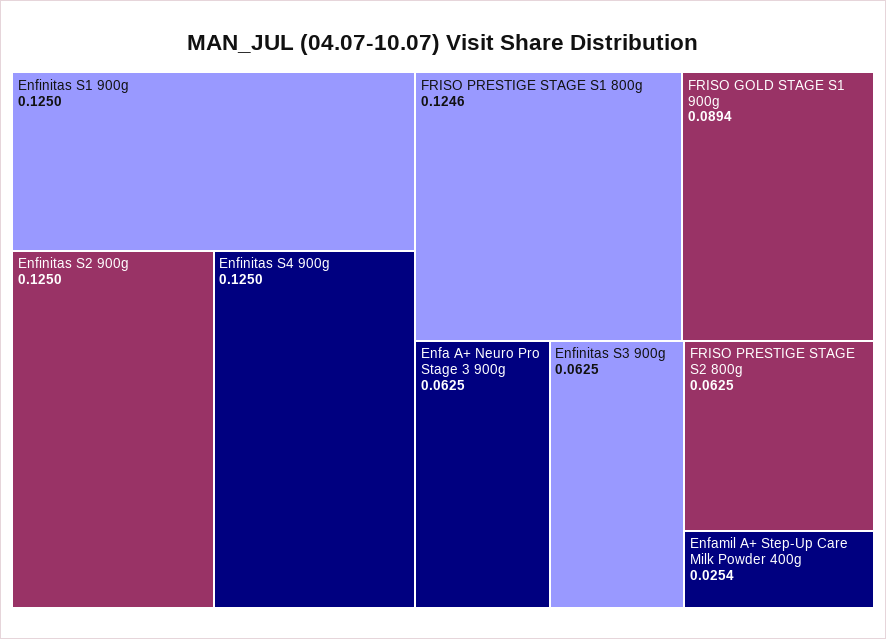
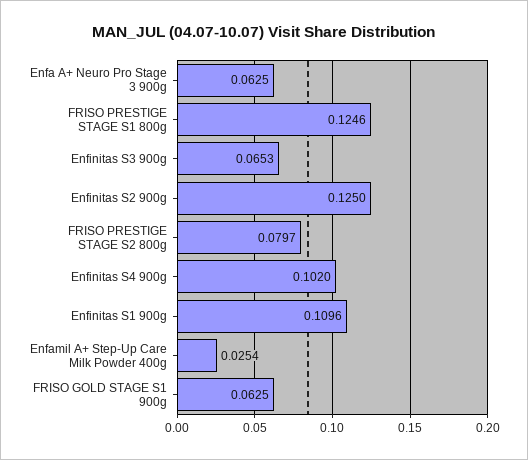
Enfinitas S1 900g: 0.125 -> 0.1096
Enfinitas S4 900g: 0.125 -> 0.102
FRISO GOLD STAGE S1 900g: 0.0894 -> 0.0625
Enfinitas S3 900g: 0.0625 -> 0.0653
FRISO PRESTIGE STAGE S2 800g: 0.0625 -> 0.0797

